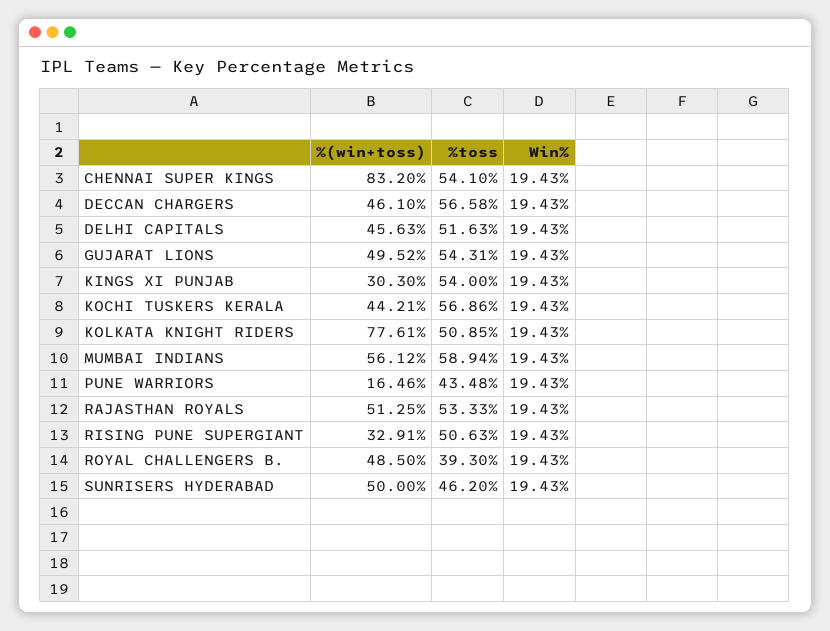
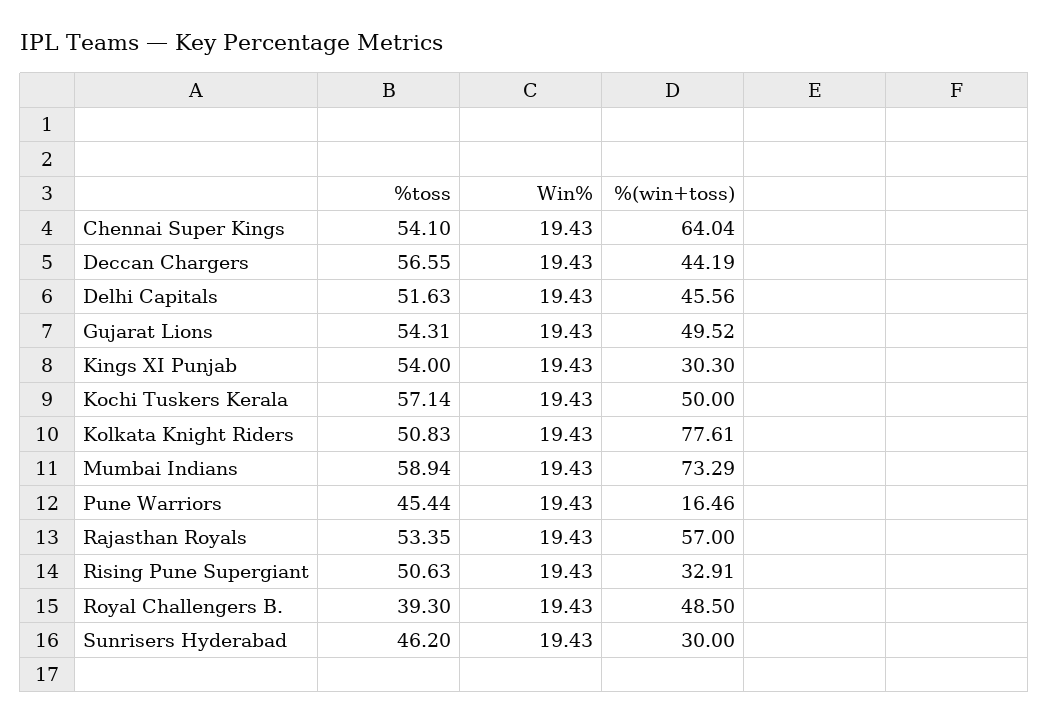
%(win+toss), CHENNAI SUPER KINGS: 83.2 -> 64.04
%(win+toss), DECCAN CHARGERS: 46.1 -> 44.19
%toss, DECCAN CHARGERS: 56.58 -> 56.55
%(win+toss), DELHI CAPITALS: 45.63 -> 45.56
%(win+toss), KOCHI TUSKERS KERALA: 44.21 -> 50
%toss, KOCHI TUSKERS KERALA: 56.86 -> 57.14
%toss, KOLKATA KNIGHT RIDERS: 50.85 -> 50.83
%(win+toss), MUMBAI INDIANS: 56.12 -> 73.29
%toss, PUNE WARRIORS: 43.48 -> 45.44
%(win+toss), RAJASTHAN ROYALS: 51.25 -> 57
%toss, RAJASTHAN ROYALS: 53.33 -> 53.35
%(win+toss), SUNRISERS HYDERABAD: 50 -> 30

